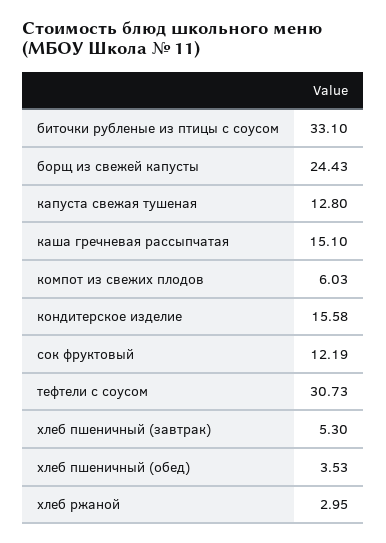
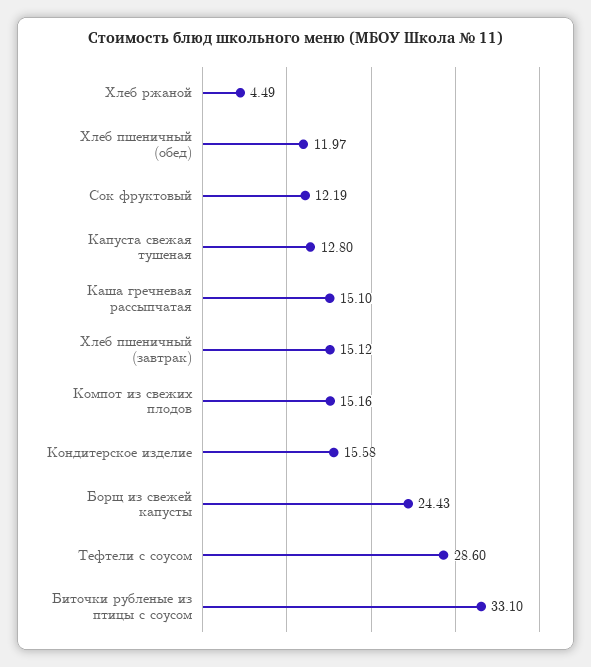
компот из свежих плодов: 6.03 -> 15.16
тефтели с соусом: 30.73 -> 28.6
хлеб пшеничный (завтрак): 5.3 -> 15.12
хлеб пшеничный (обед): 3.53 -> 11.97
хлеб ржаной: 2.95 -> 4.49

